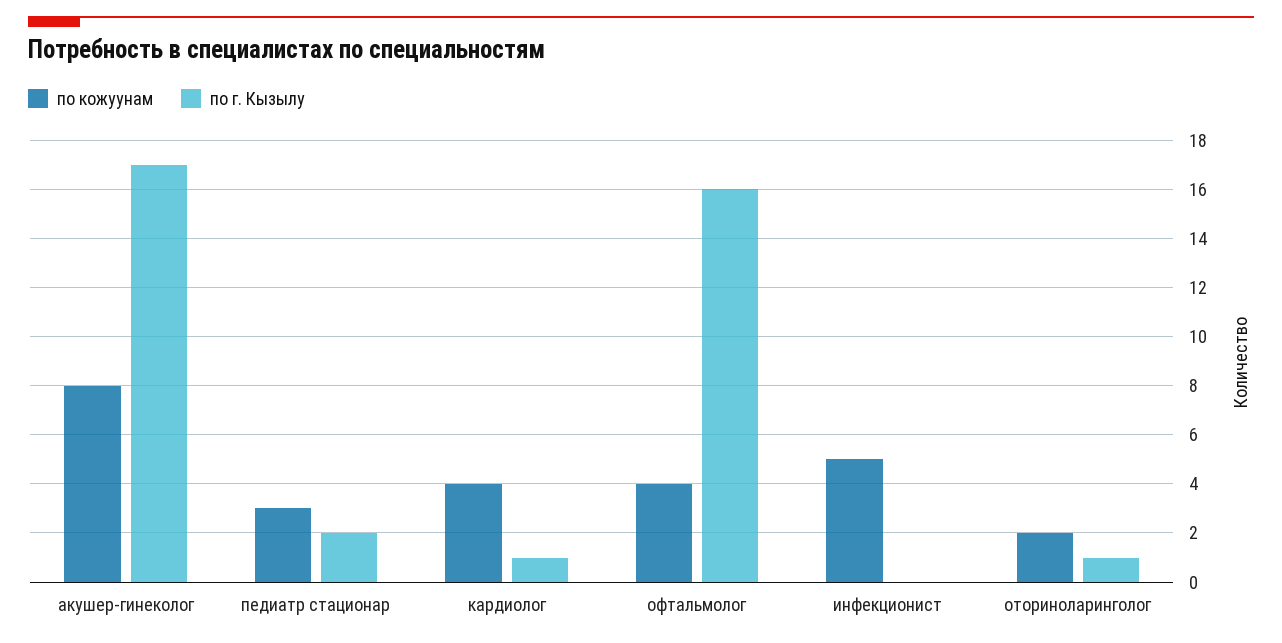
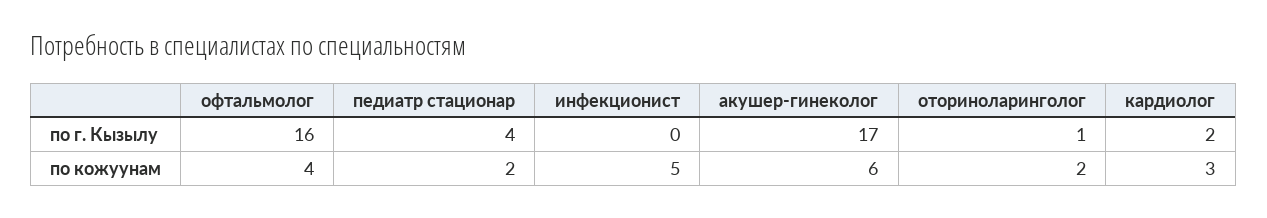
по кожуунам, акушер-гинеколог: 8 -> 6
по кожуунам, педиатр стационар: 3 -> 2
по г. Кызылу, педиатр стационар: 2 -> 4
по кожуунам, кардиолог: 4 -> 3
по г. Кызылу, кардиолог: 1 -> 2

